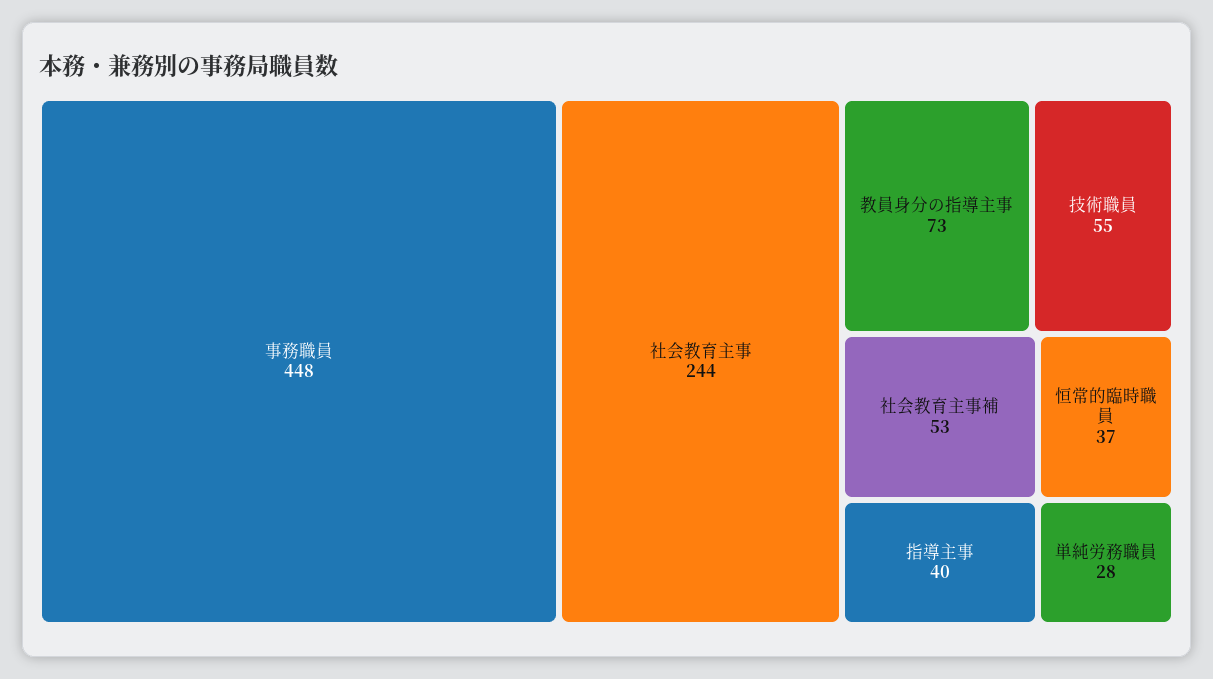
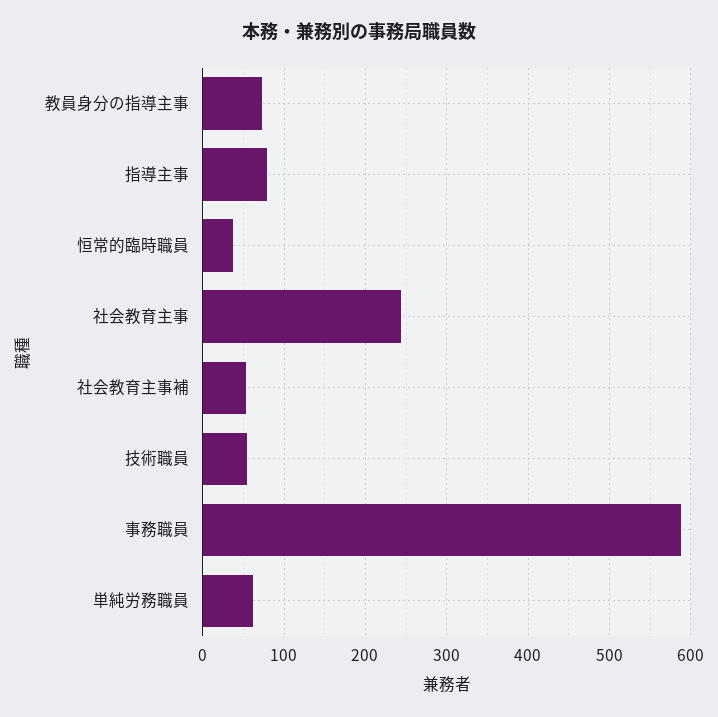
事務職員: 448 -> 590
指導主事: 40 -> 80
単純労務職員: 28 -> 60

